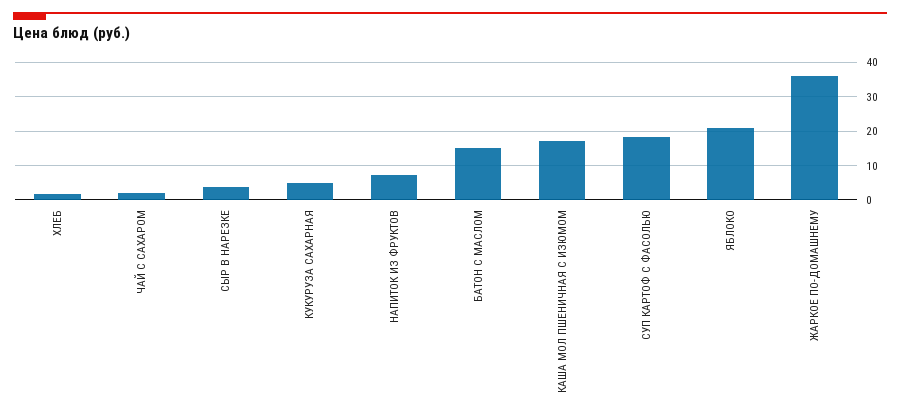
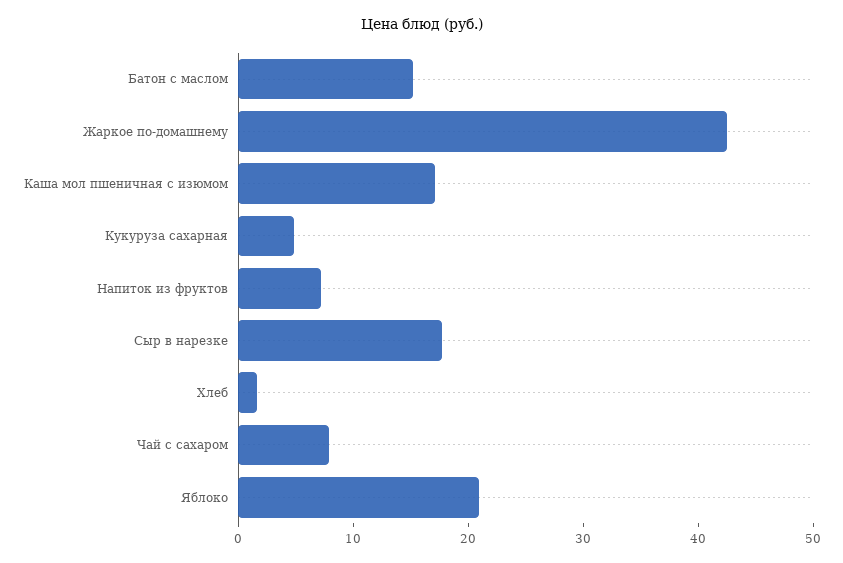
ЧАЙ С САХАРОМ: 2 -> 8
СЫР В НАРЕЗКЕ: 4 -> 18
СУП КАРТОФ С ФАСОЛЬЮ: 18 -> none
ЖАРКОЕ ПО-ДОМАШНЕМУ: 36 -> 42

